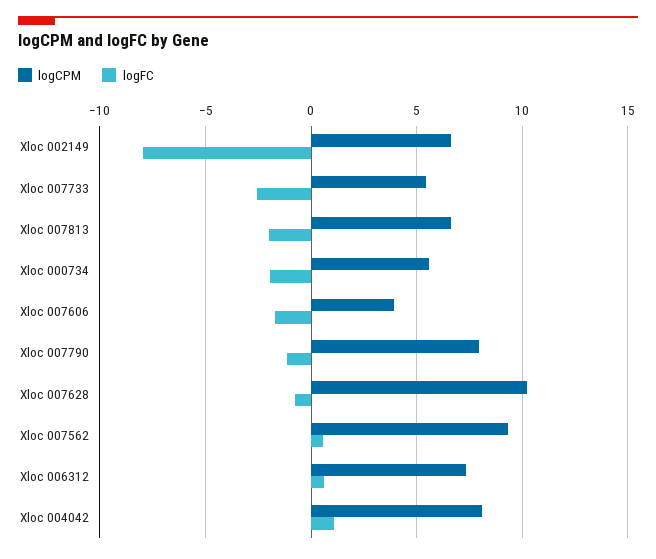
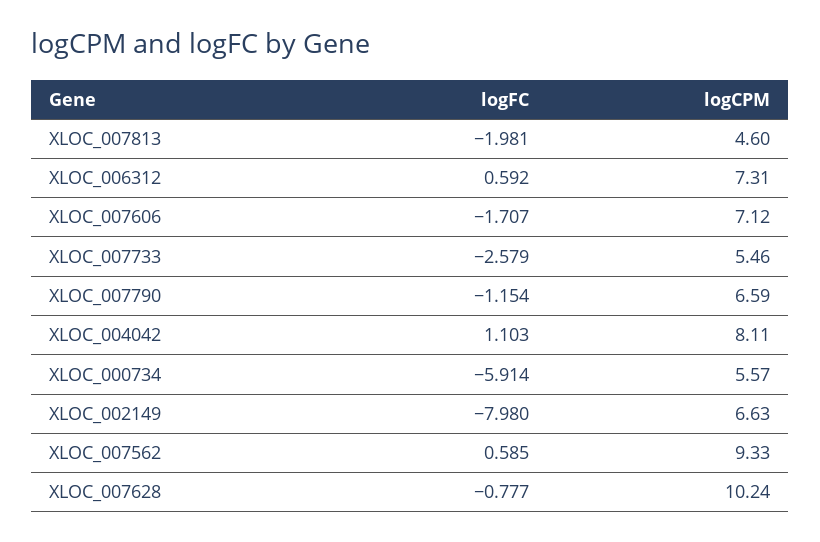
logCPM, Xloc 007813: 6.5 -> 4.6
logFC, Xloc 000734: -2 -> -5.914
logCPM, Xloc 007606: 4 -> 7.12
logCPM, Xloc 007790: 8 -> 6.59

